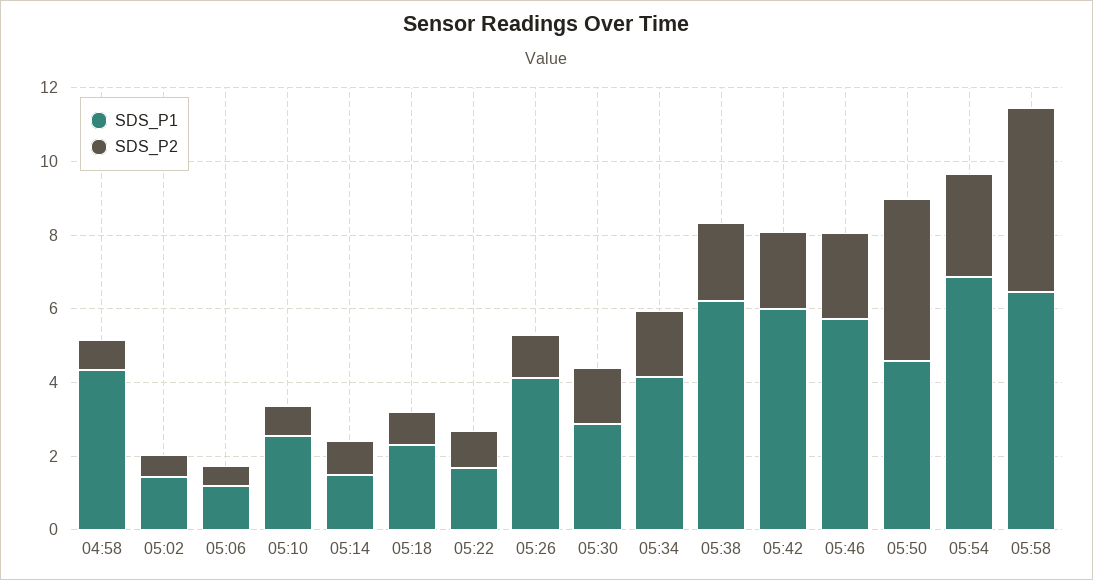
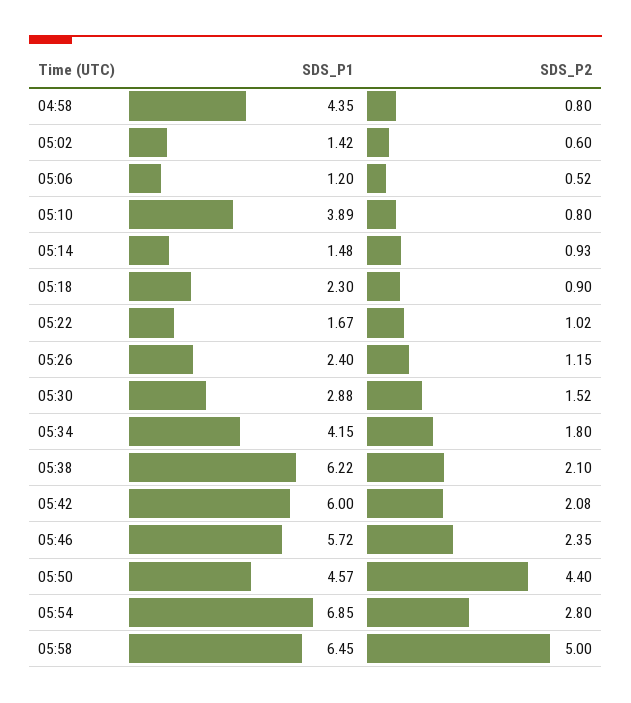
SDS_P1, 05:10: 2.5 -> 3.89
SDS_P1, 05:26: 4 -> 2.4

